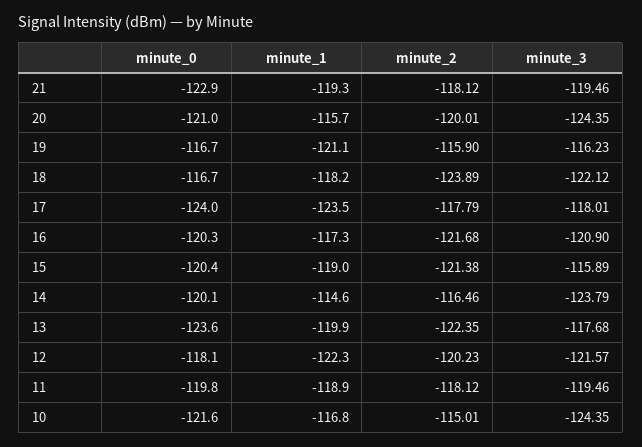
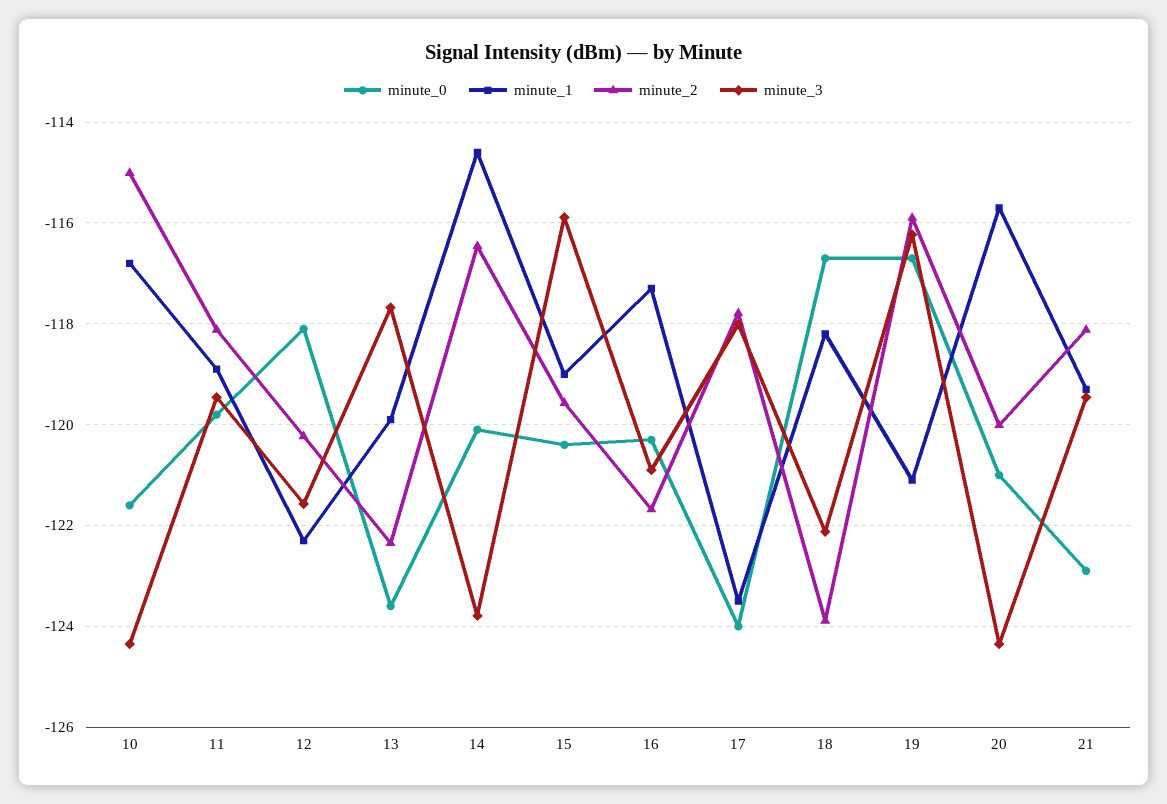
minute_2, 15: -121.38 -> -119.6

